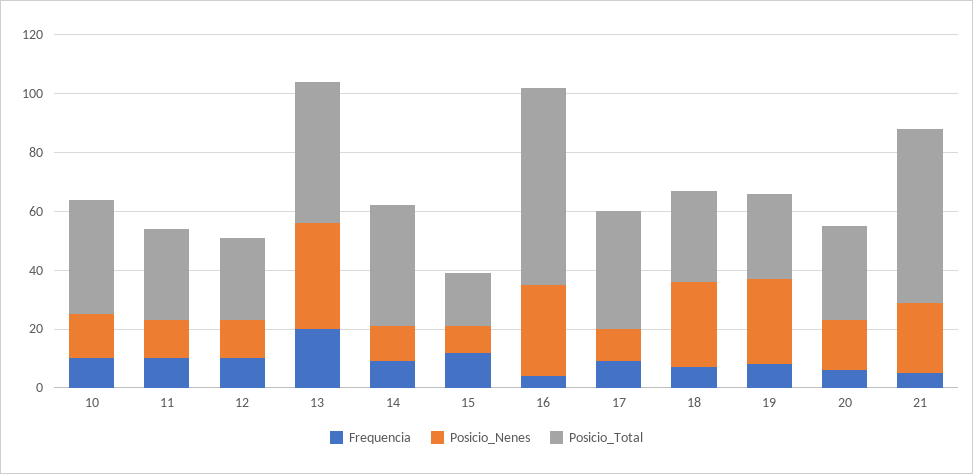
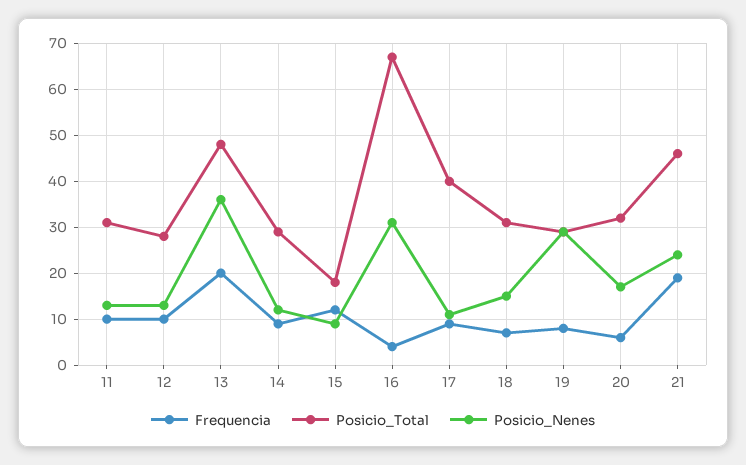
Frequencia, 10: 10 -> none
Posicio_Nenes, 10: 15 -> none
Posicio_Total, 10: 40 -> none
Posicio_Total, 14: 40 -> 30
Posicio_Nenes, 18: 30 -> 15
Frequencia, 21: 5 -> 20
Posicio_Total, 21: 60 -> 45

